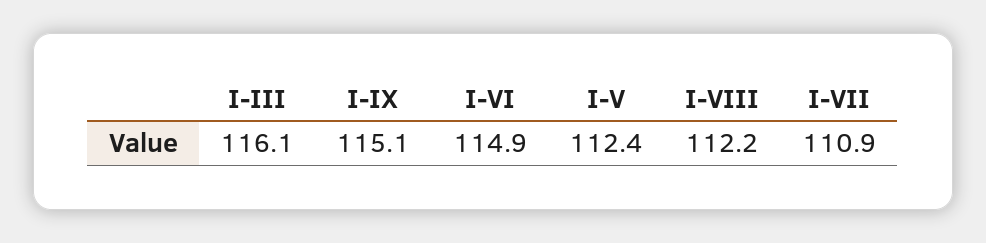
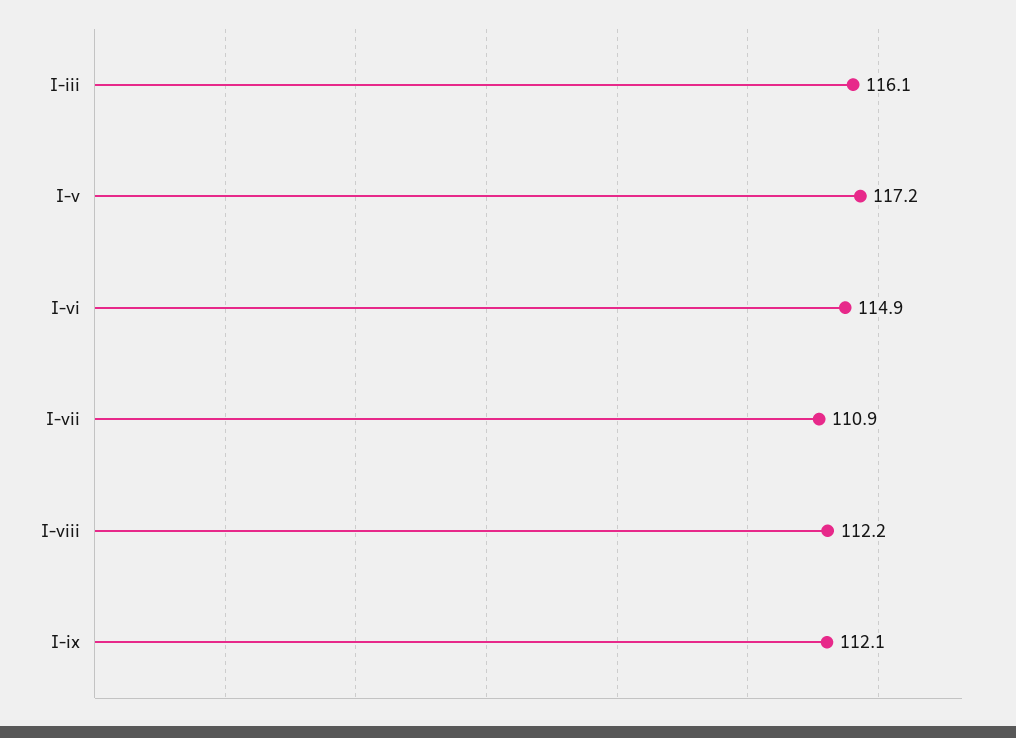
I-IX: 115.1 -> 112.1
I-V: 112.4 -> 117.2

